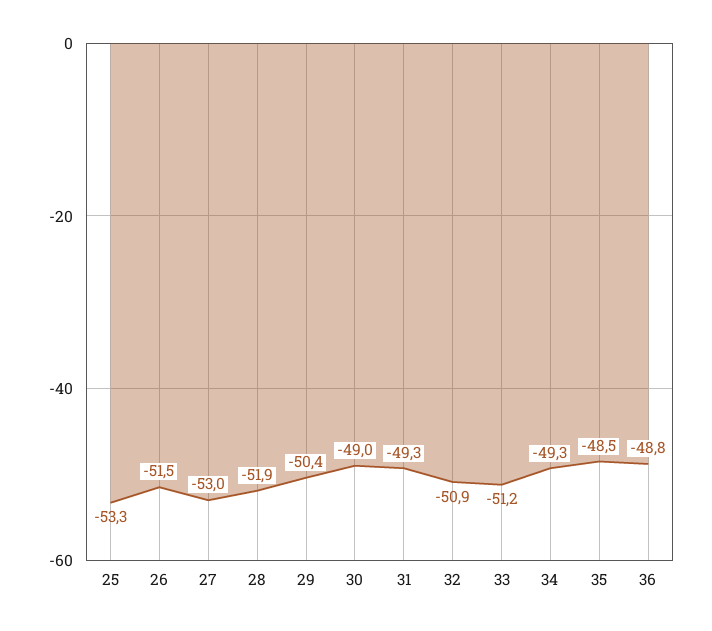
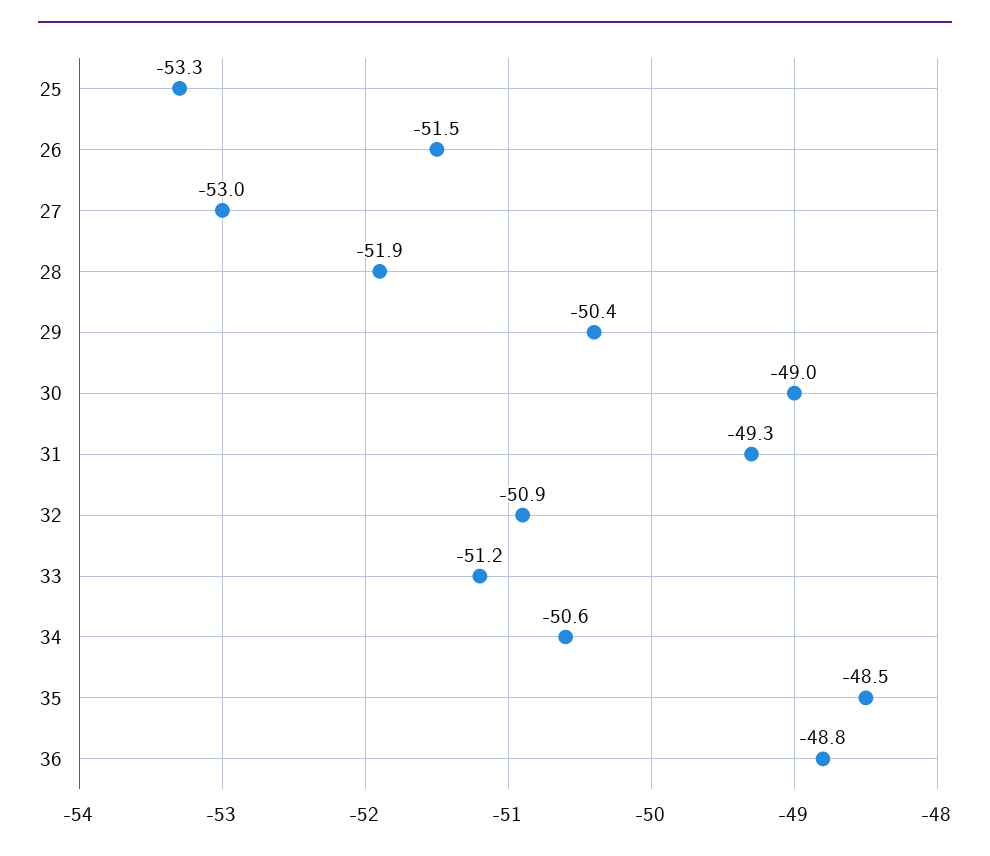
34: -49.3 -> -50.6

